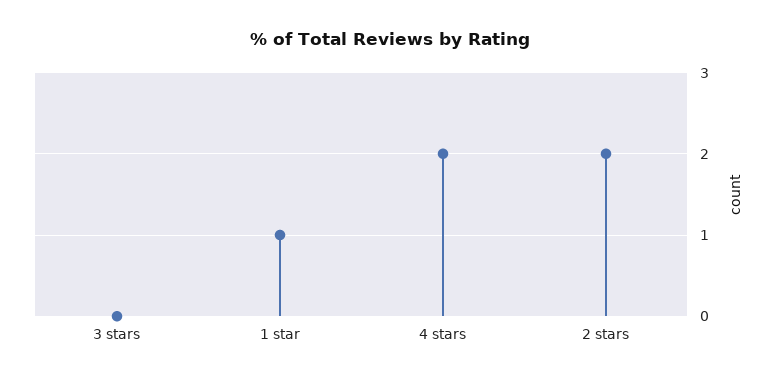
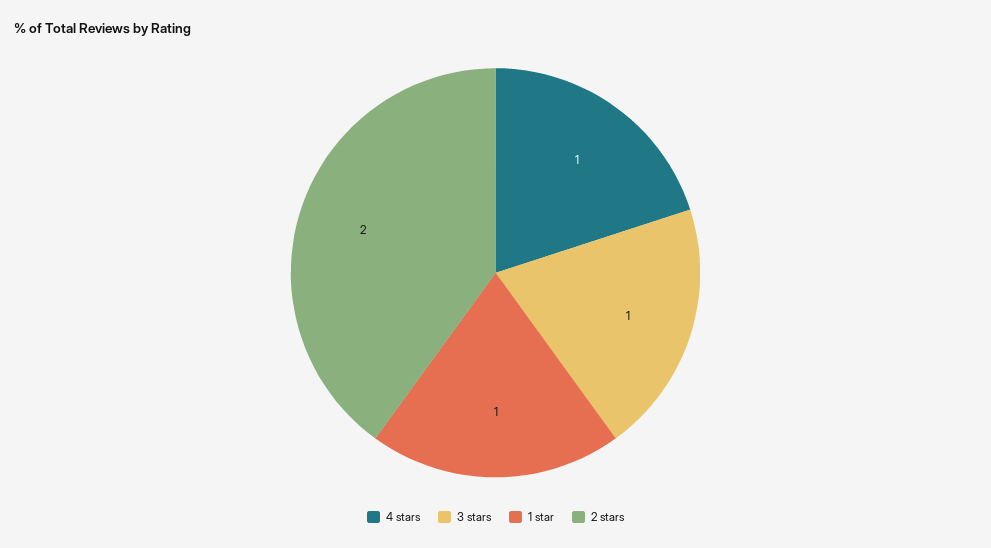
3 stars: 0 -> 1
4 stars: 2 -> 1

